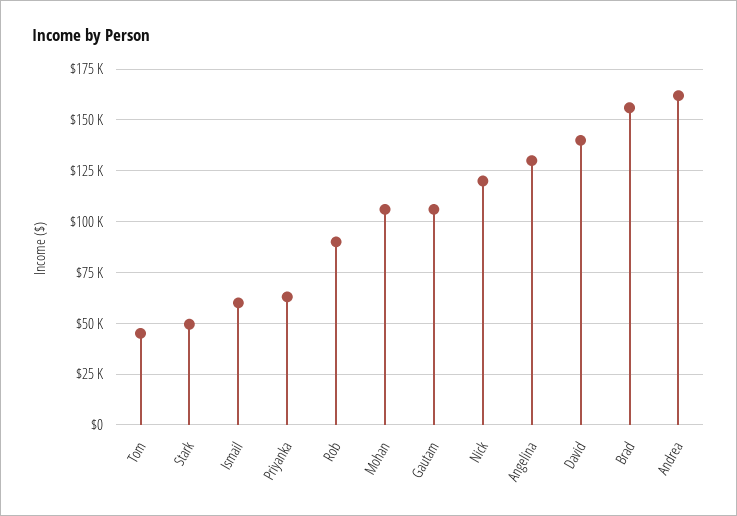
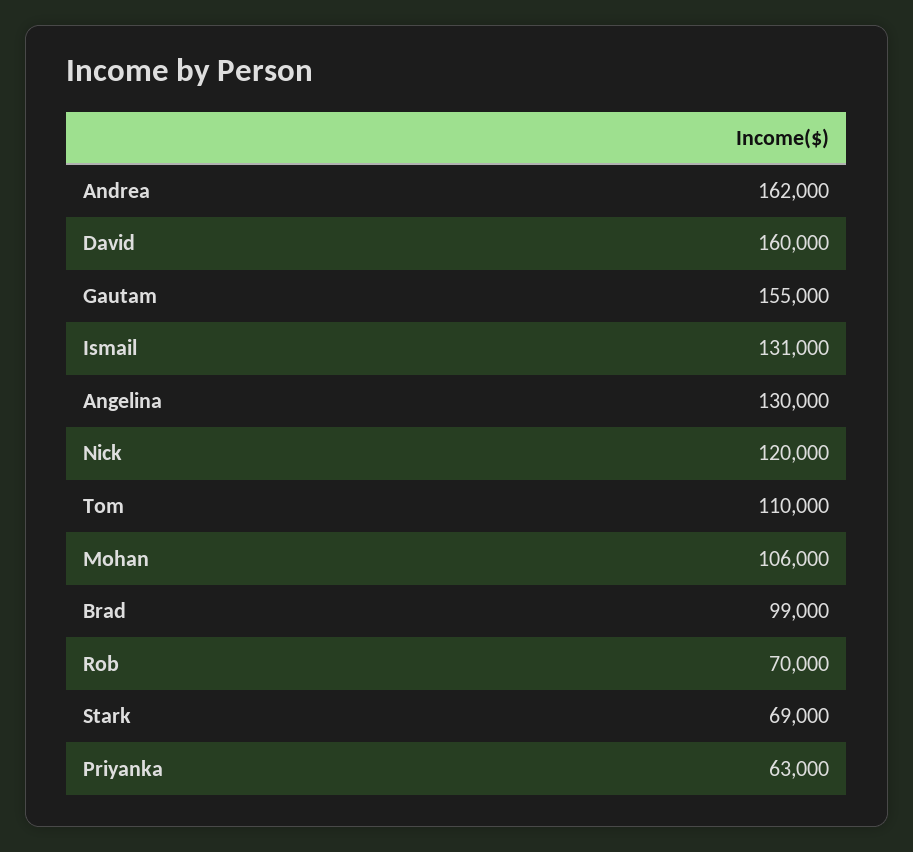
Tom: 45000 -> 110000
Stark: 50000 -> 69000
Ismail: 60000 -> 131000
Rob: 90000 -> 70000
Gautam: 105000 -> 155000
David: 140000 -> 160000
Brad: 155000 -> 99000

